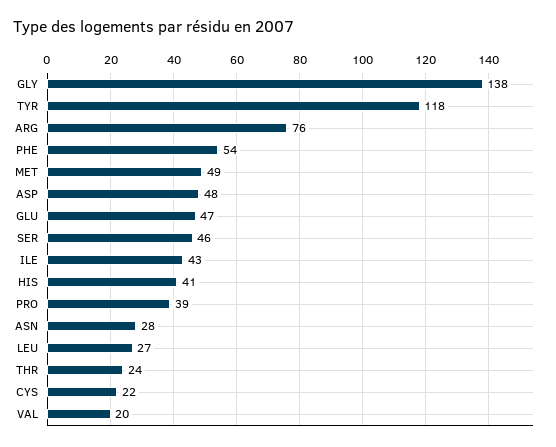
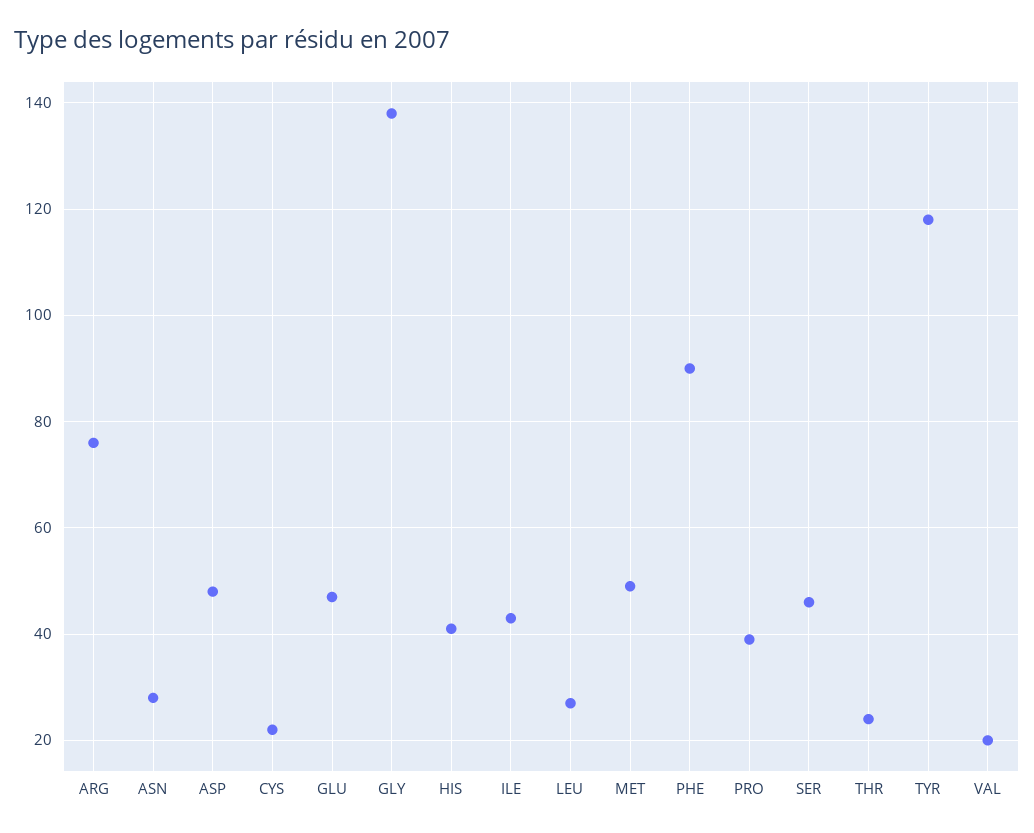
PHE: 54 -> 90

